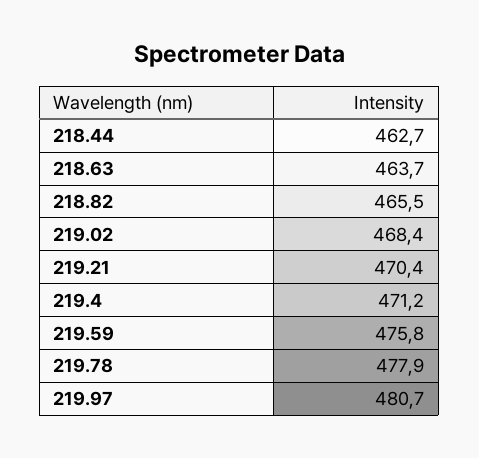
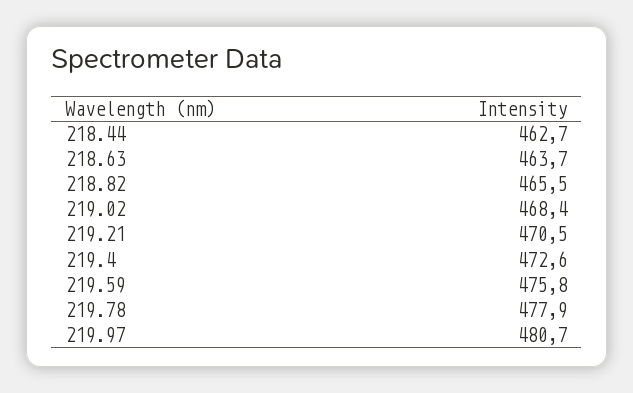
219.21: 470.4 -> 470.5
219.4: 471.2 -> 472.6

